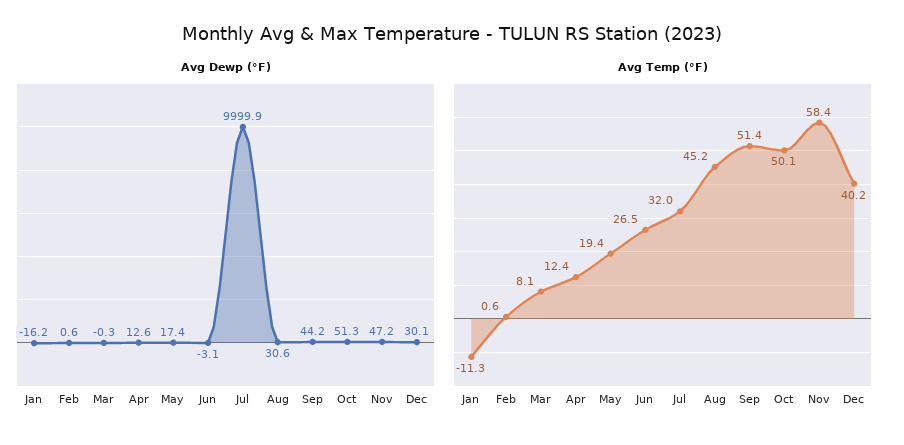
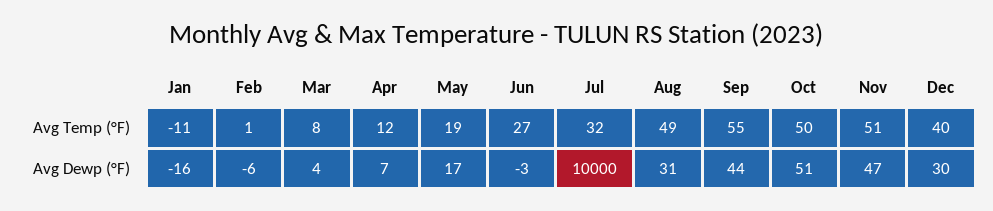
Avg Dewp (°F), Feb: 0.6 -> -6
Avg Dewp (°F), Mar: -0.3 -> 4
Avg Dewp (°F), Apr: 12.6 -> 7
Avg Temp (°F), Aug: 45.2 -> 49
Avg Temp (°F), Sep: 51.4 -> 55
Avg Temp (°F), Nov: 58.4 -> 51

